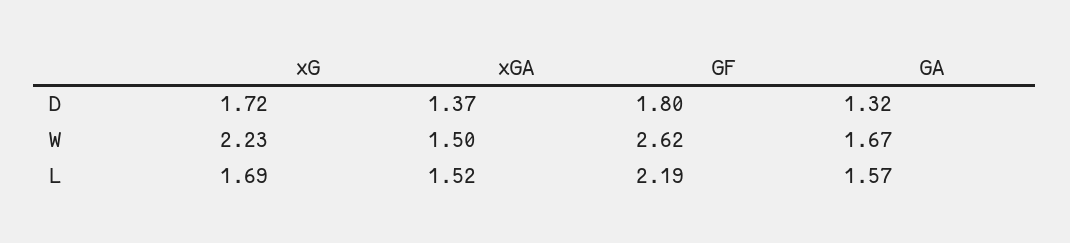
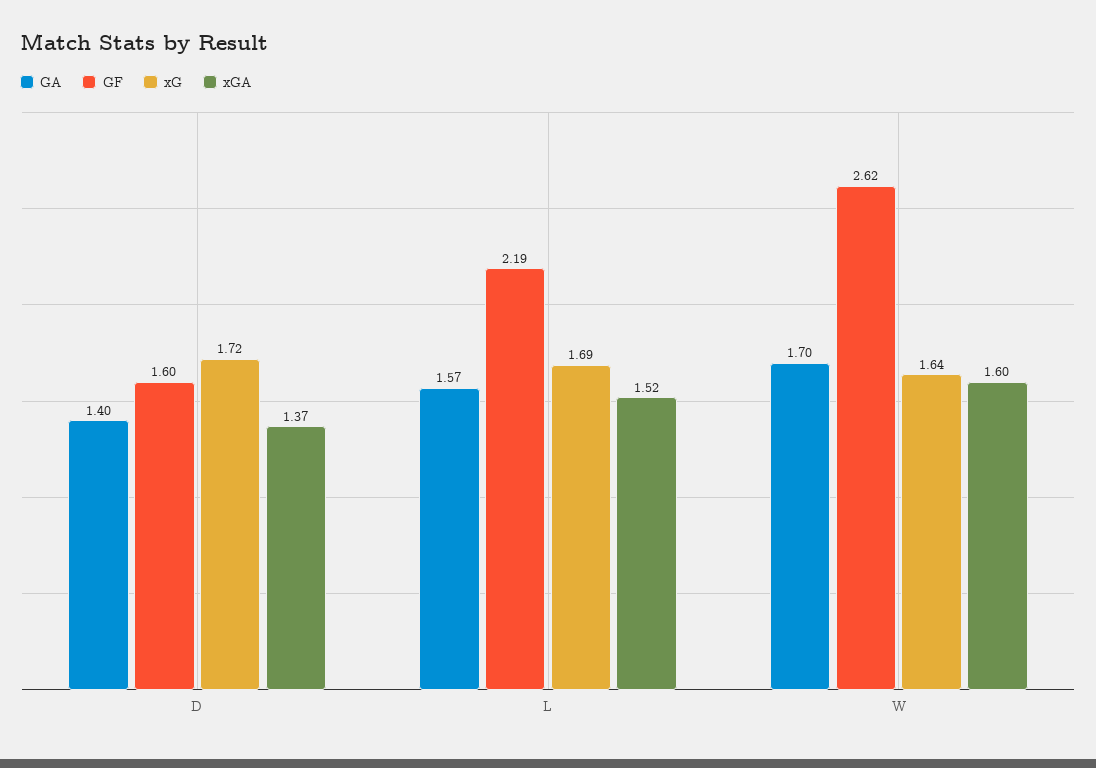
GF, D: 1.8 -> 1.6
GA, D: 1.32 -> 1.4
xG, W: 2.23 -> 1.64
xGA, W: 1.5 -> 1.6
GA, W: 1.67 -> 1.7

